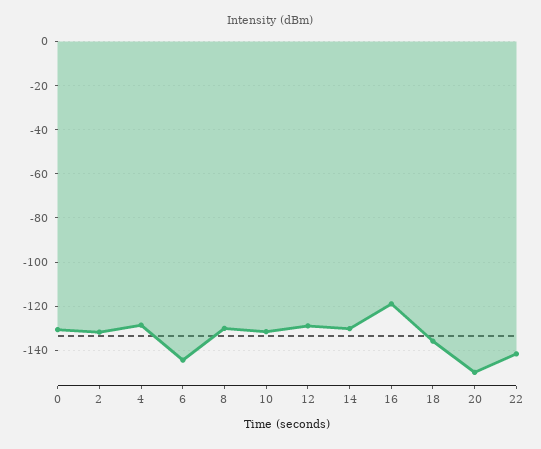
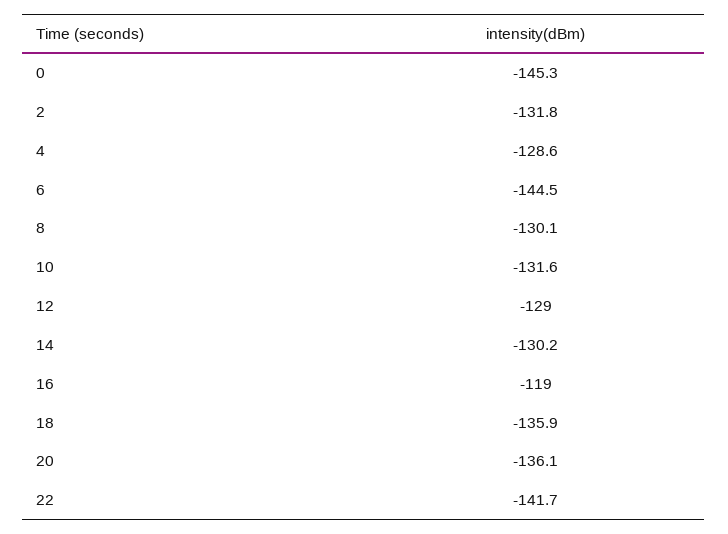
0: -130 -> -145.3
20: -150 -> -136.1

